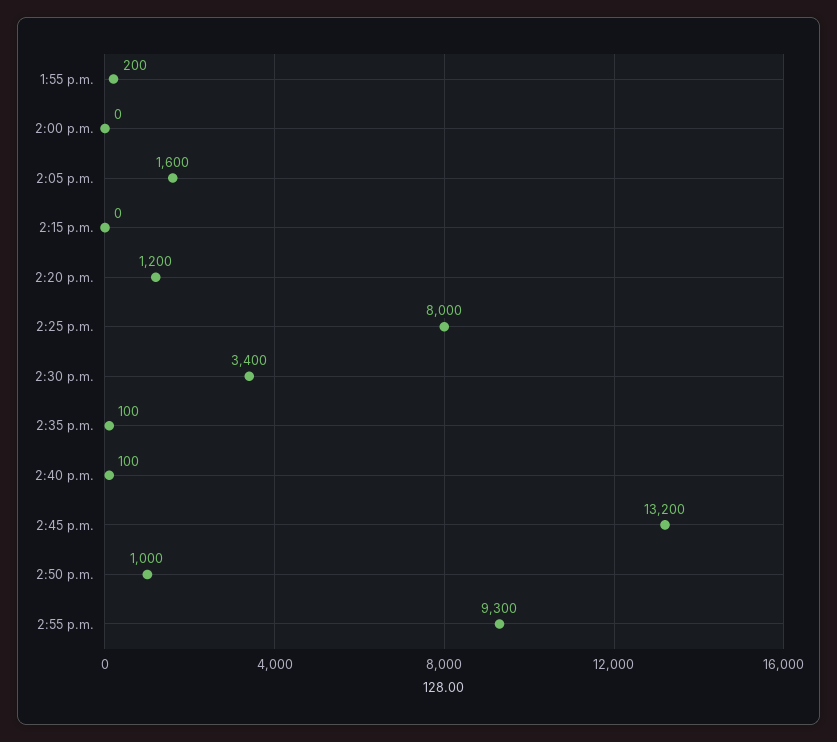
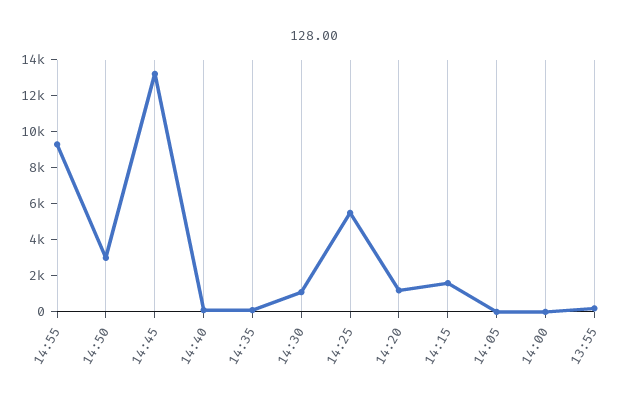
2:05 p.m.: 1600 -> 0
2:15 p.m.: 0 -> 1500
2:25 p.m.: 8000 -> 5500
2:30 p.m.: 3400 -> 1000
2:50 p.m.: 1000 -> 3000

